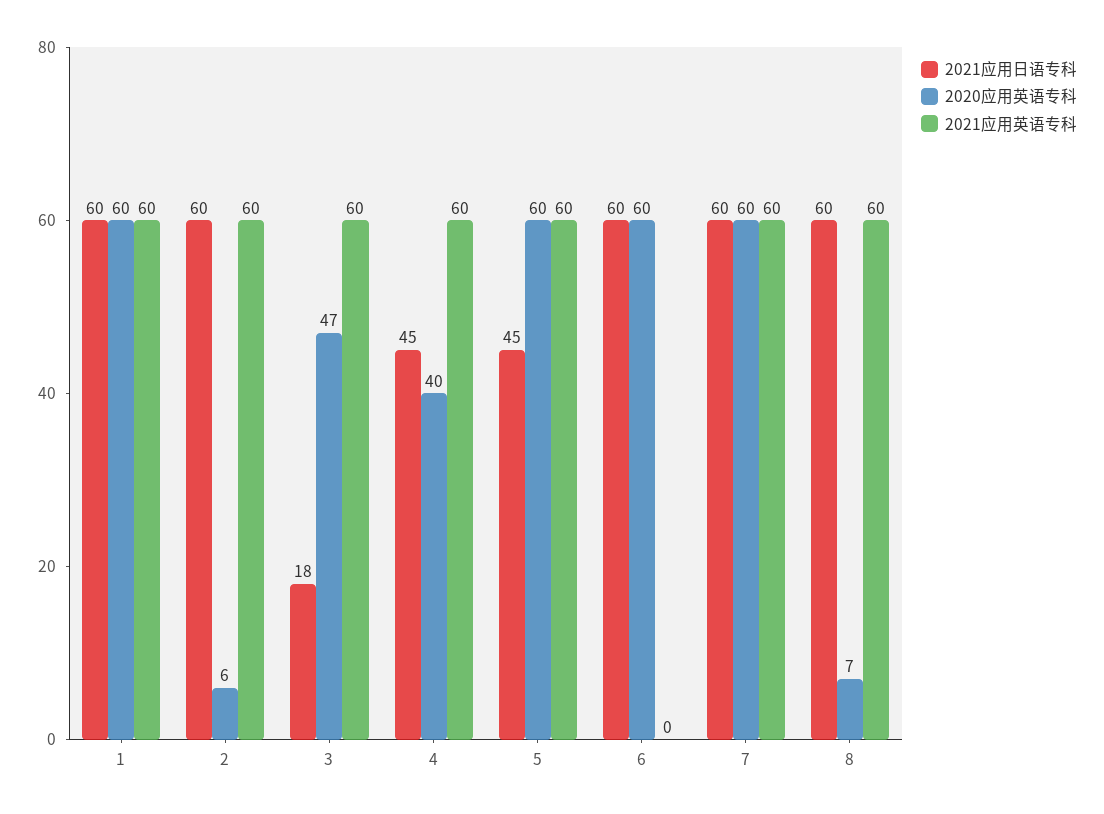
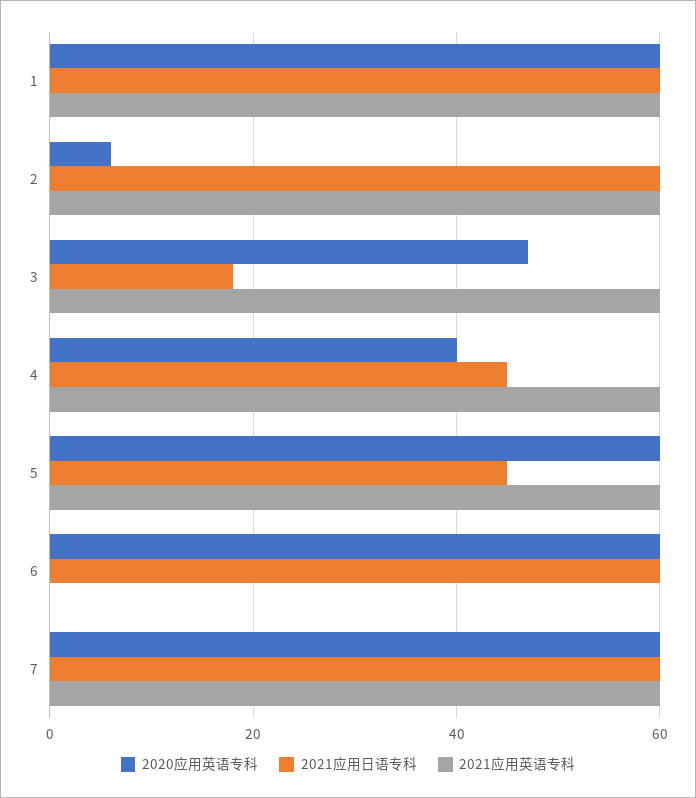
2021应用日语专科, 8: 60 -> none
2020应用英语专科, 8: 7 -> none
2021应用英语专科, 8: 60 -> none

